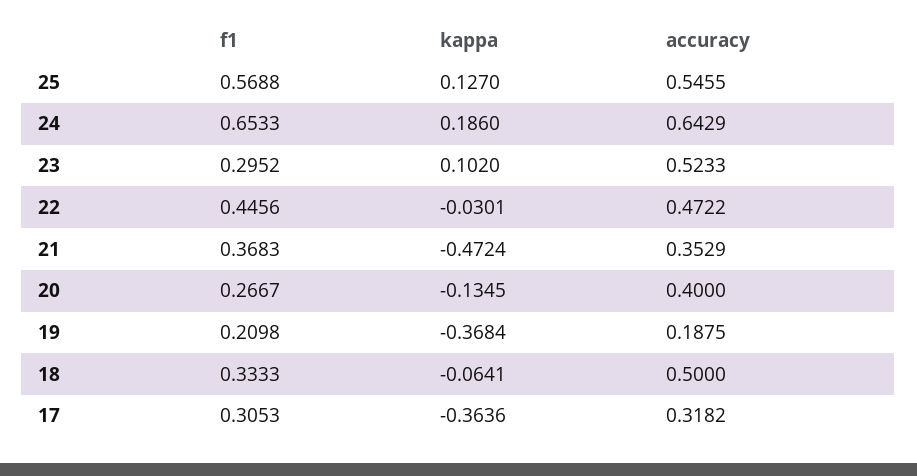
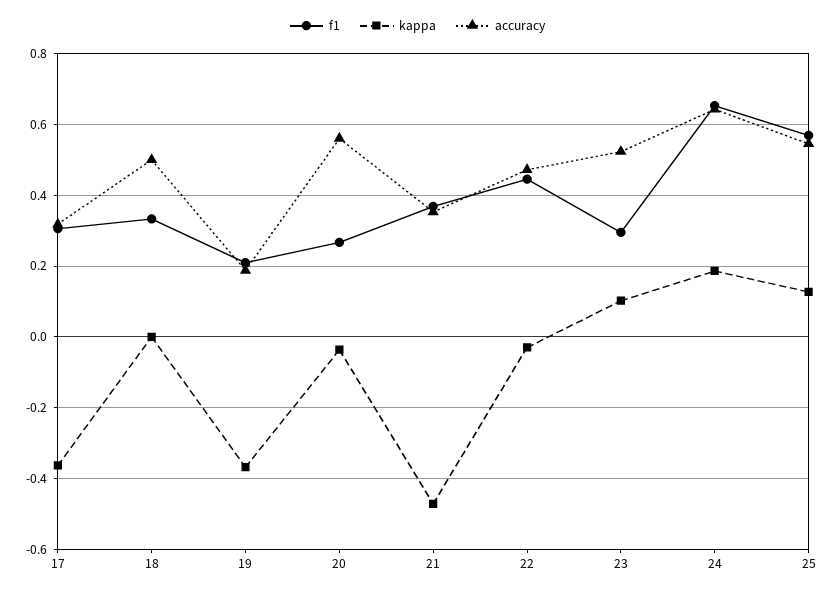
kappa, 20: -0.1345 -> -0.04
accuracy, 20: 0.4 -> 0.56
kappa, 18: -0.0641 -> 0

